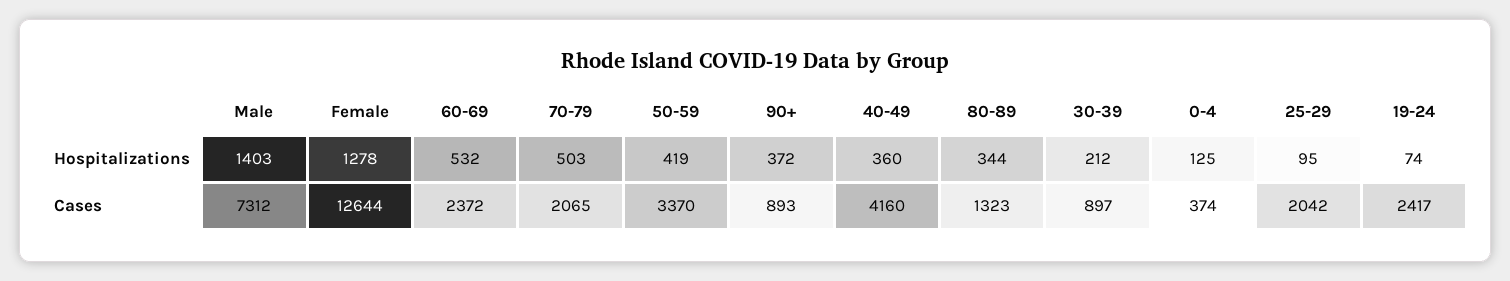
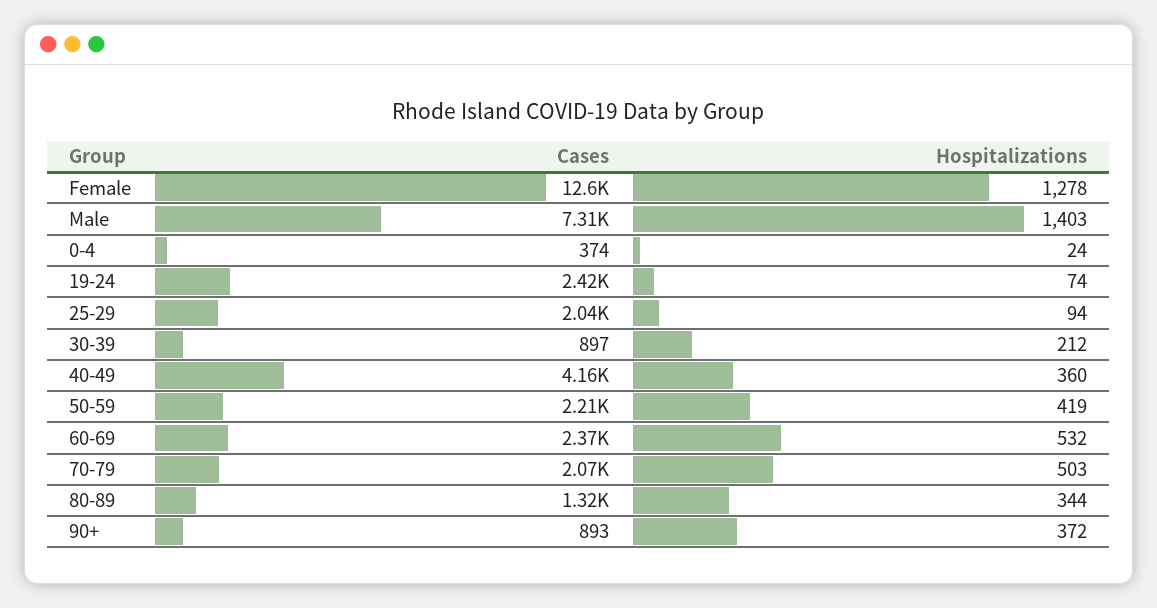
0-4, Hospitalizations: 125 -> 24
25-29, Hospitalizations: 95 -> 94
50-59, Cases: 3370 -> 2210

